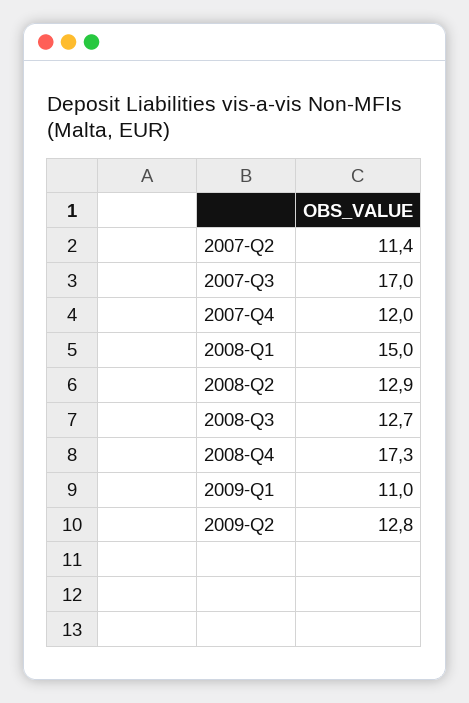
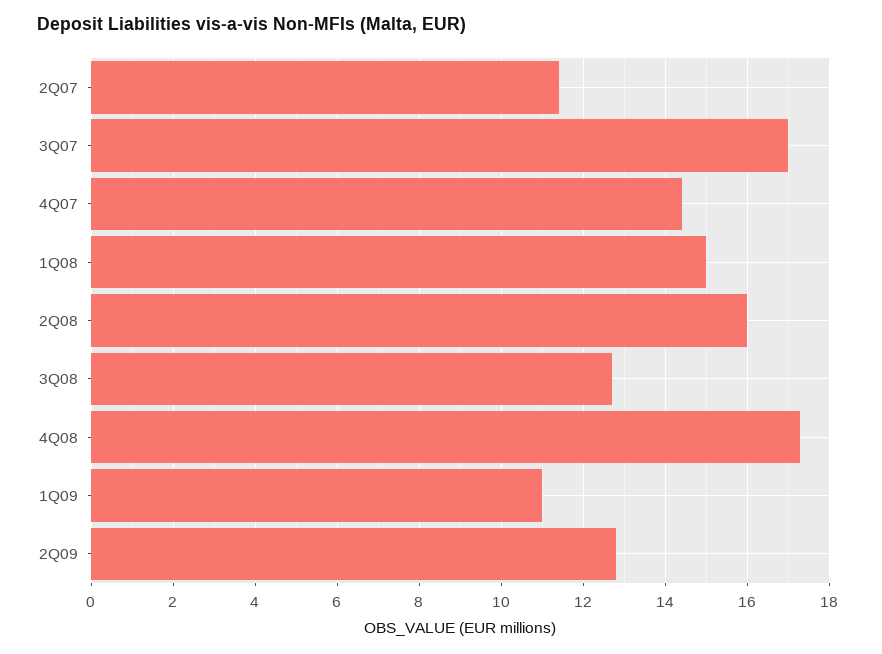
2007-Q4: 12 -> 14.5
2008-Q2: 12.9 -> 16

